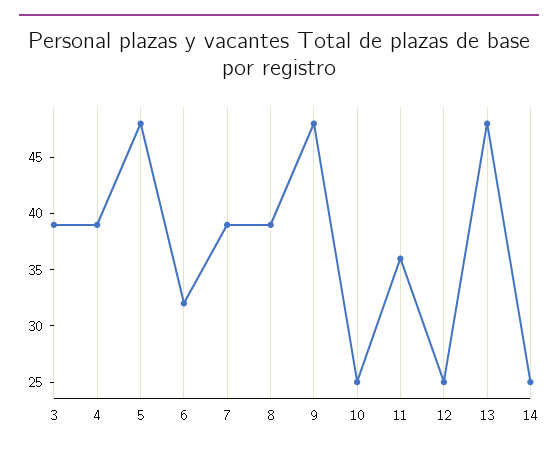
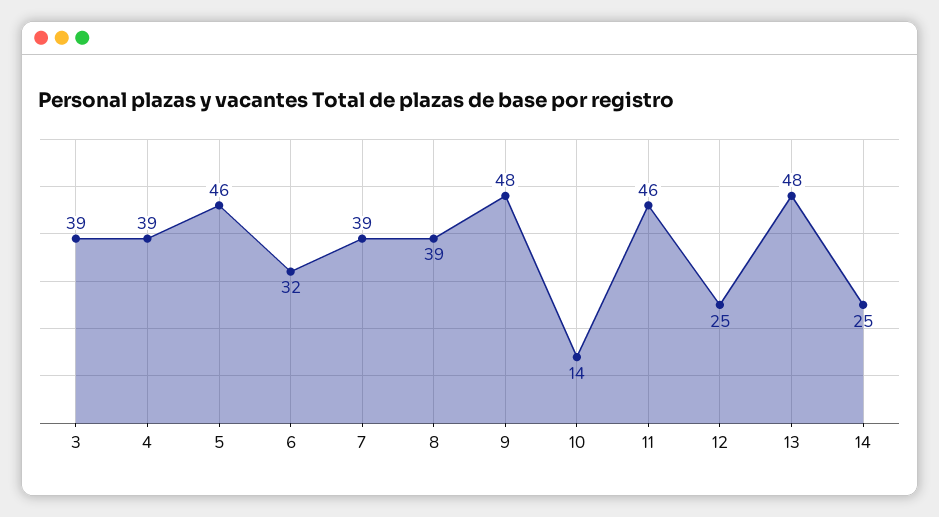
5: 48 -> 46
10: 25 -> 14
11: 36 -> 46

